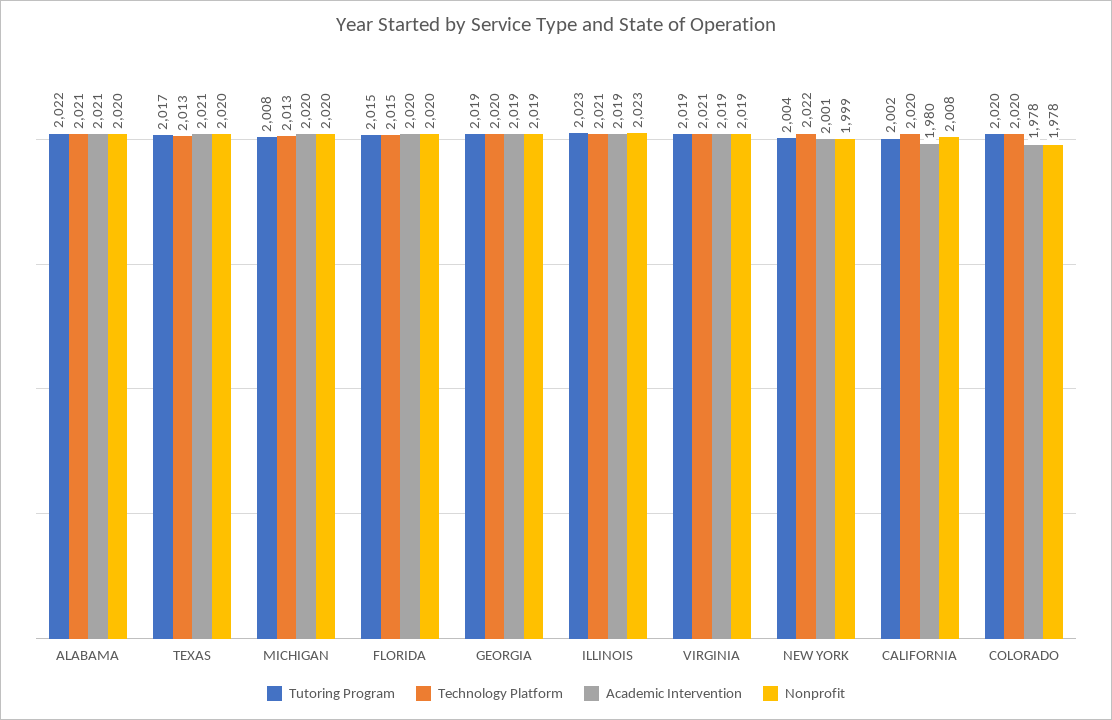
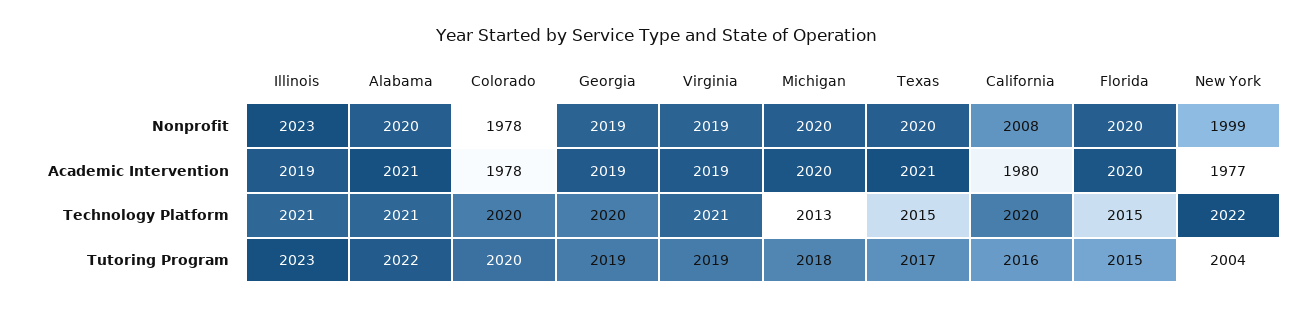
Technology Platform, TEXAS: 2013 -> 2015
Tutoring Program, MICHIGAN: 2008 -> 2018
Academic Intervention, NEW YORK: 2001 -> 1977
Tutoring Program, CALIFORNIA: 2002 -> 2016

